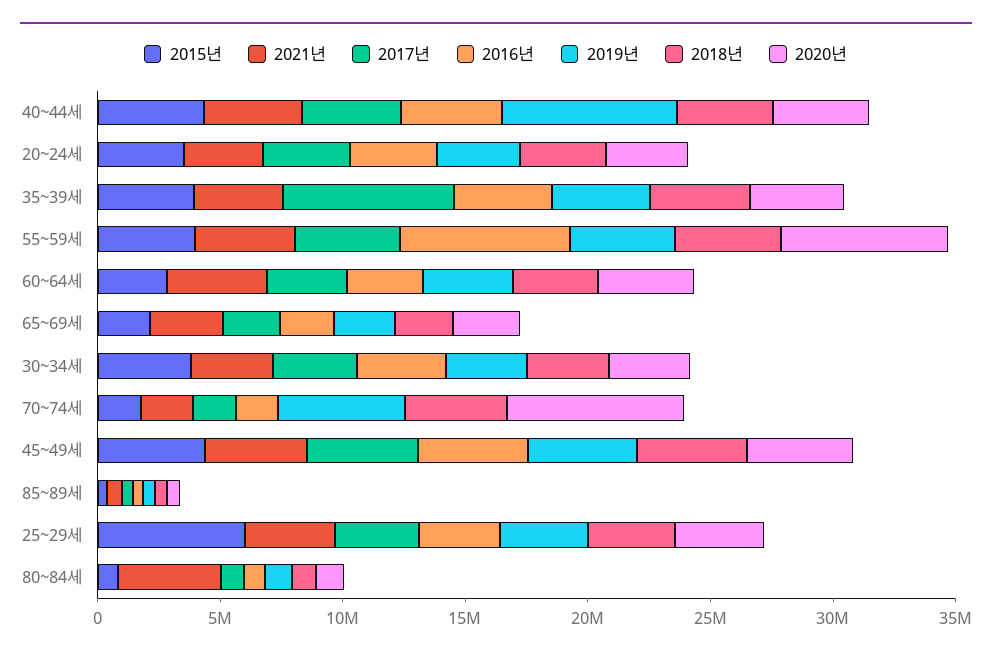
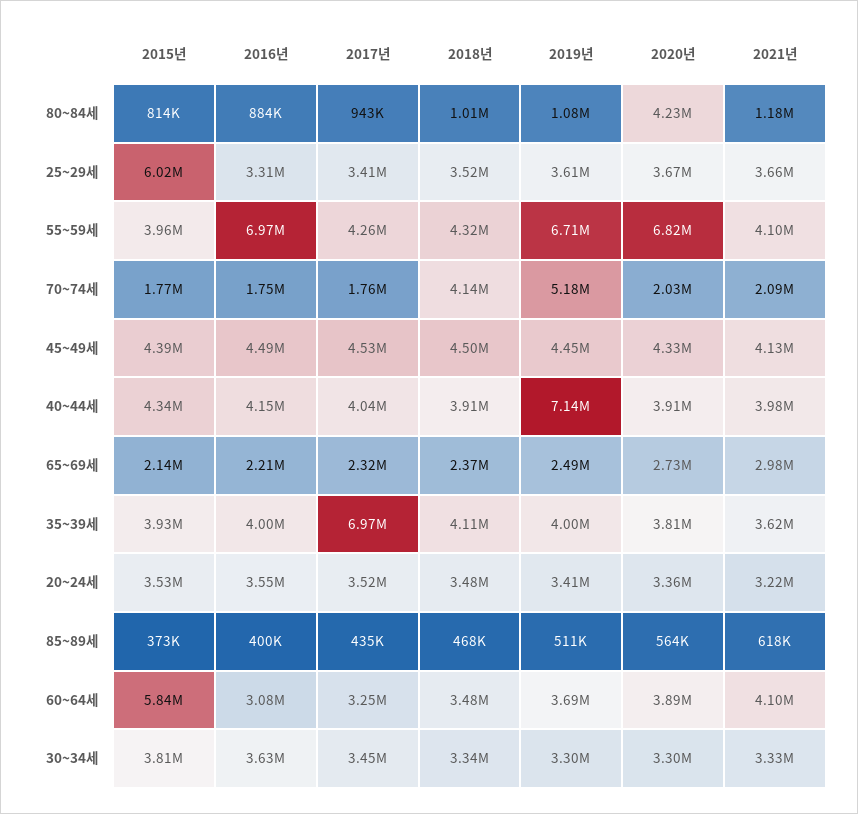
2019년, 55~59세: 4000000 -> 6710000
2015년, 60~64세: 3000000 -> 5840000
2020년, 70~74세: 7000000 -> 2030000
2021년, 80~84세: 4000000 -> 1180000
2020년, 80~84세: 1000000 -> 4230000

